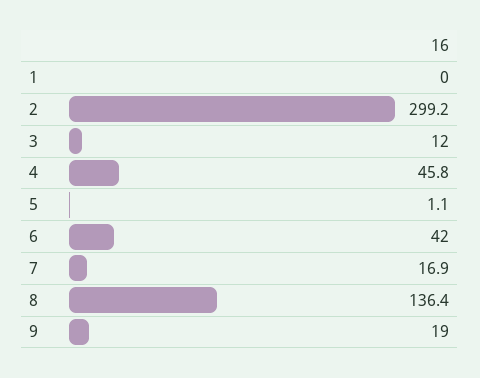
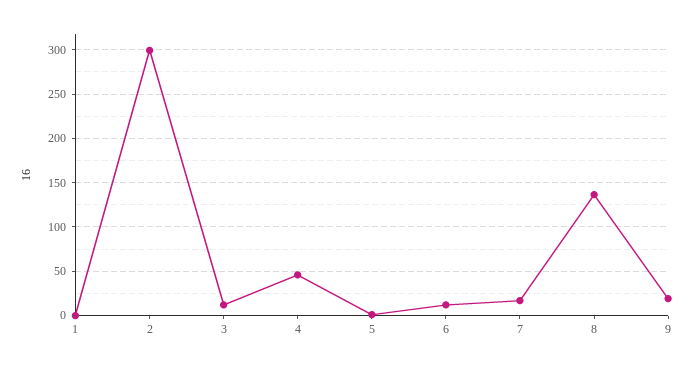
6: 42 -> 10

